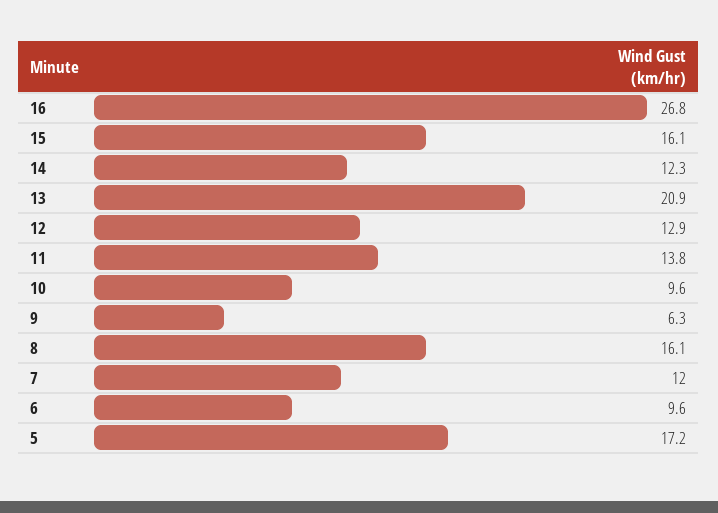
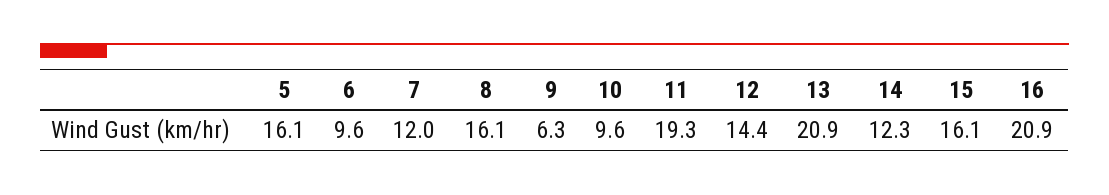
16: 26.8 -> 20.9
12: 12.9 -> 14.4
11: 13.8 -> 19.3
5: 17.2 -> 16.1

